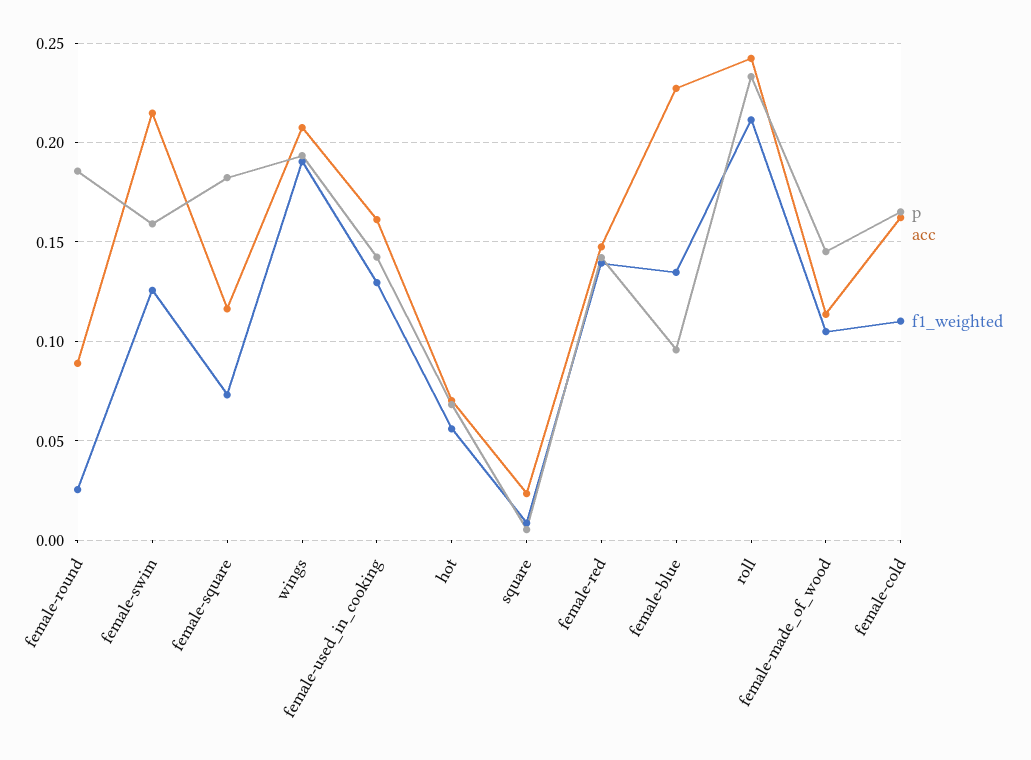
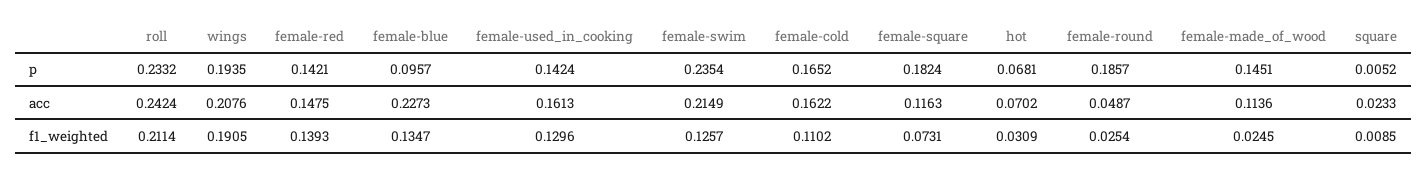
acc, female-round: 0.09 -> 0.0487
p, female-swim: 0.16 -> 0.2354
f1_weighted, hot: 0.055 -> 0.0309
f1_weighted, female-made_of_wood: 0.105 -> 0.0245

